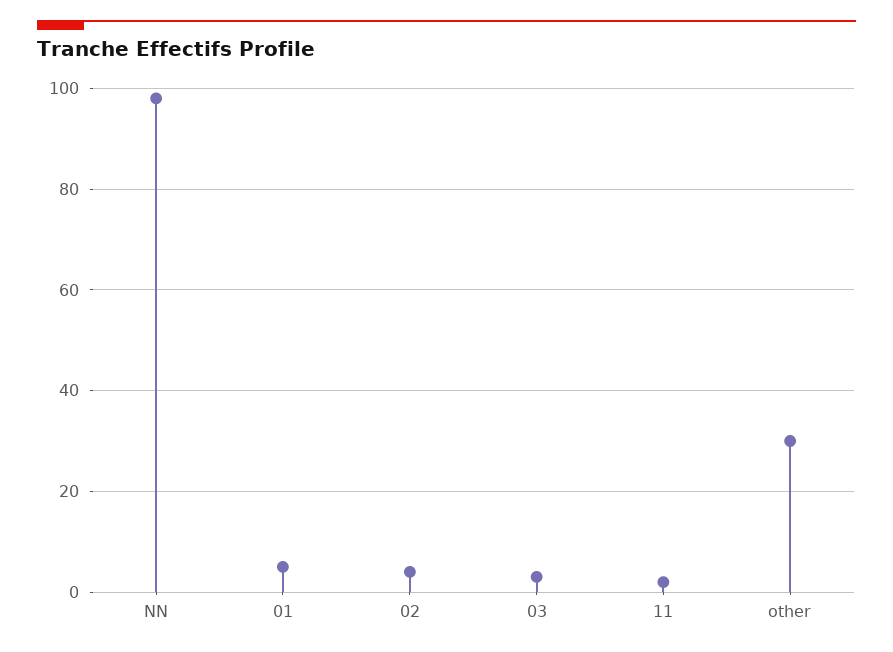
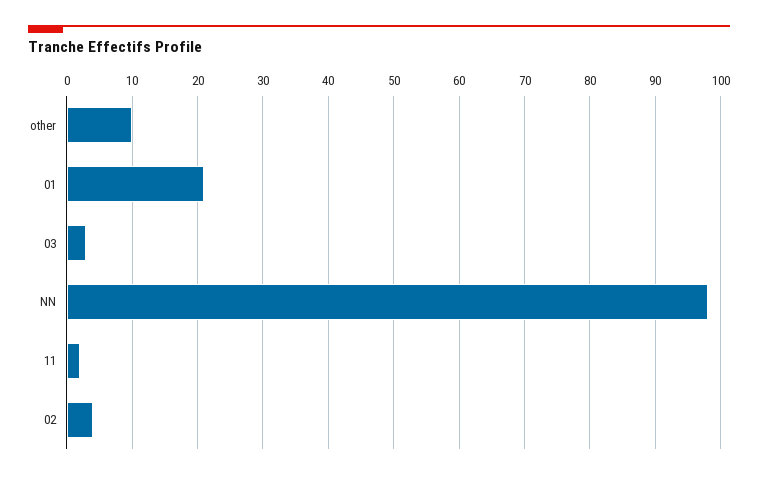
01: 5 -> 21
other: 30 -> 10

